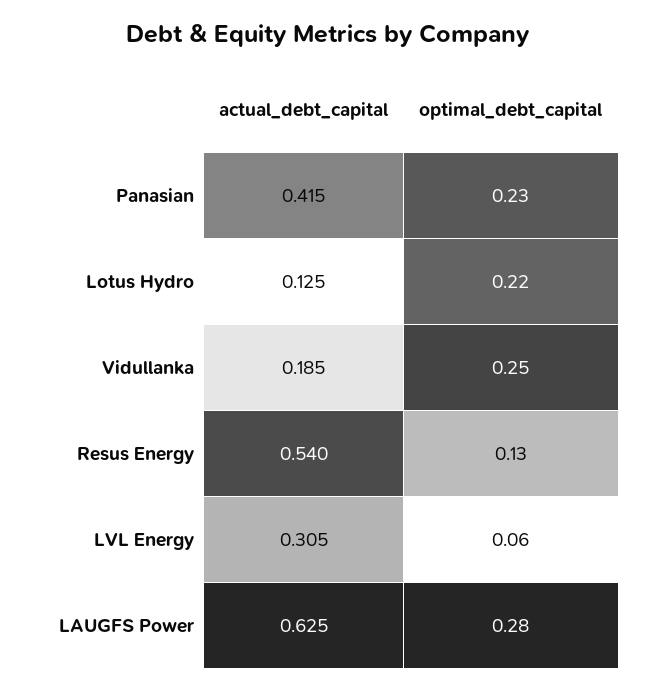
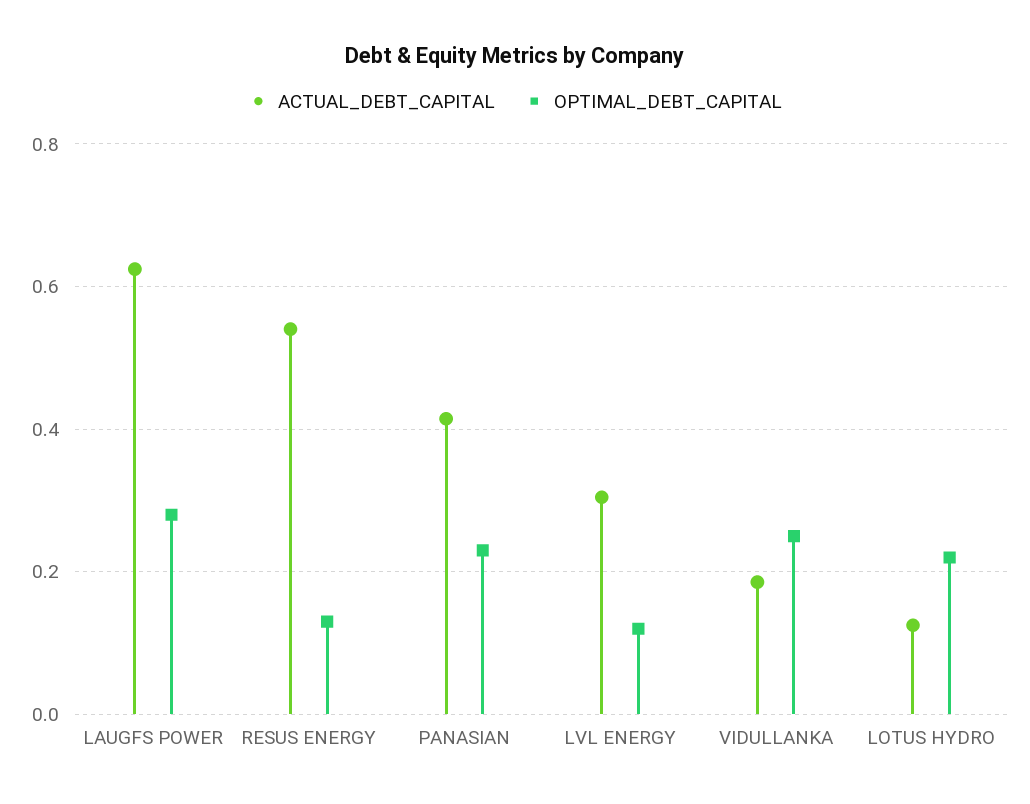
optimal_debt_capital, LVL Energy: 0.06 -> 0.12

